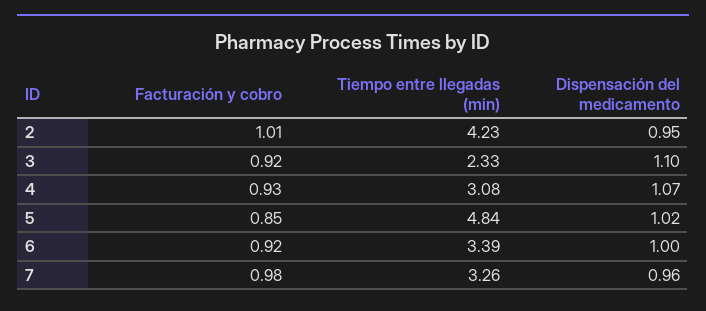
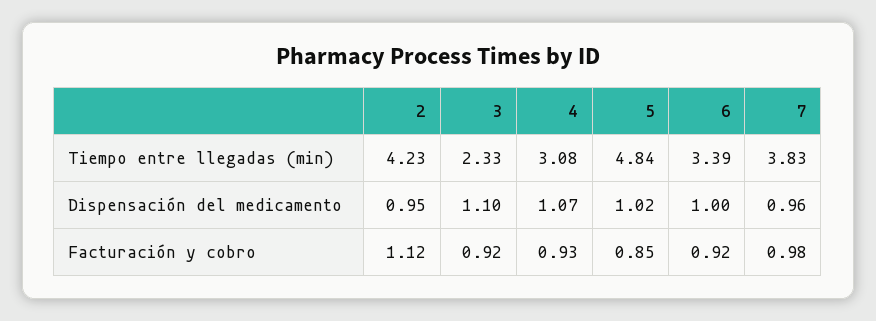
Facturación y cobro, 2: 1.01 -> 1.12
Tiempo entre llegadas (min), 7: 3.26 -> 3.83

